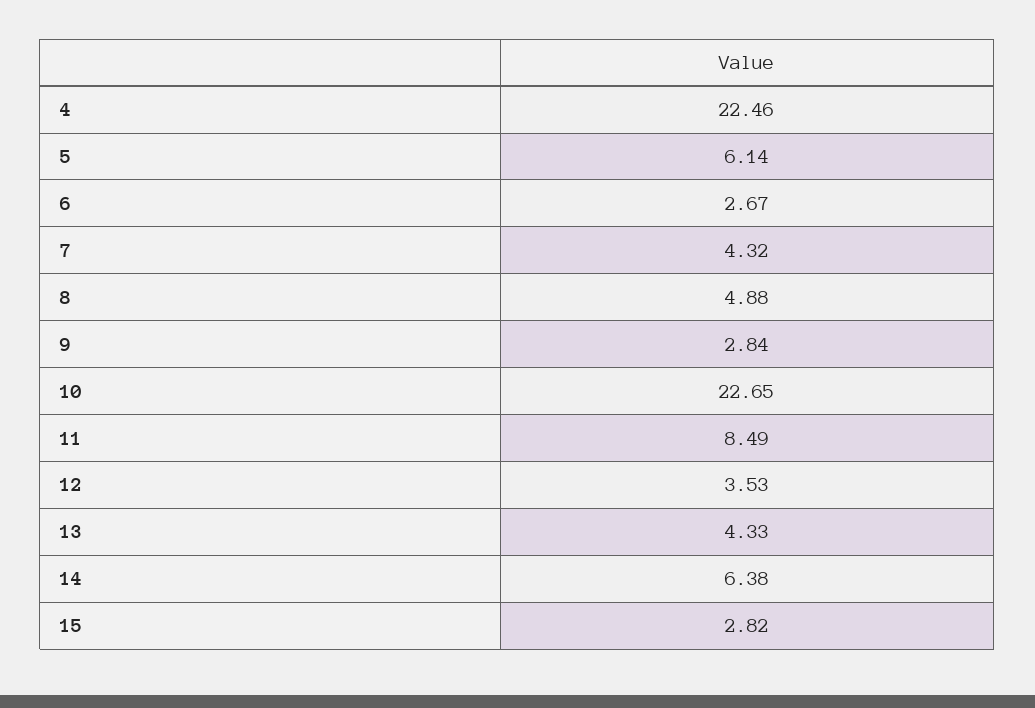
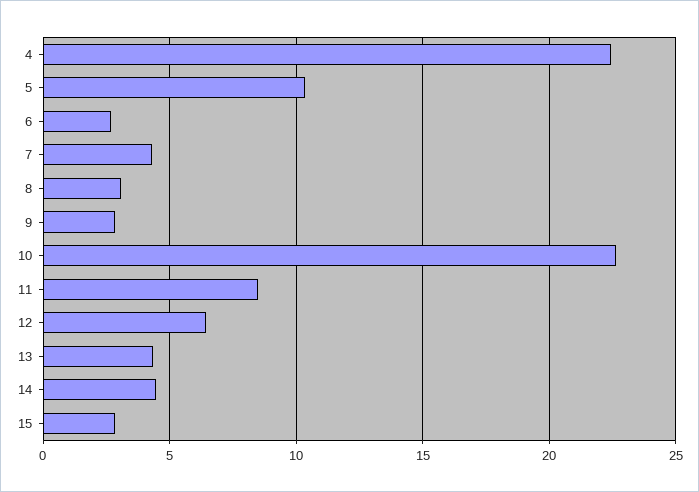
5: 6.14 -> 10.5
8: 4.88 -> 3
12: 3.53 -> 6.5
14: 6.38 -> 4.5

